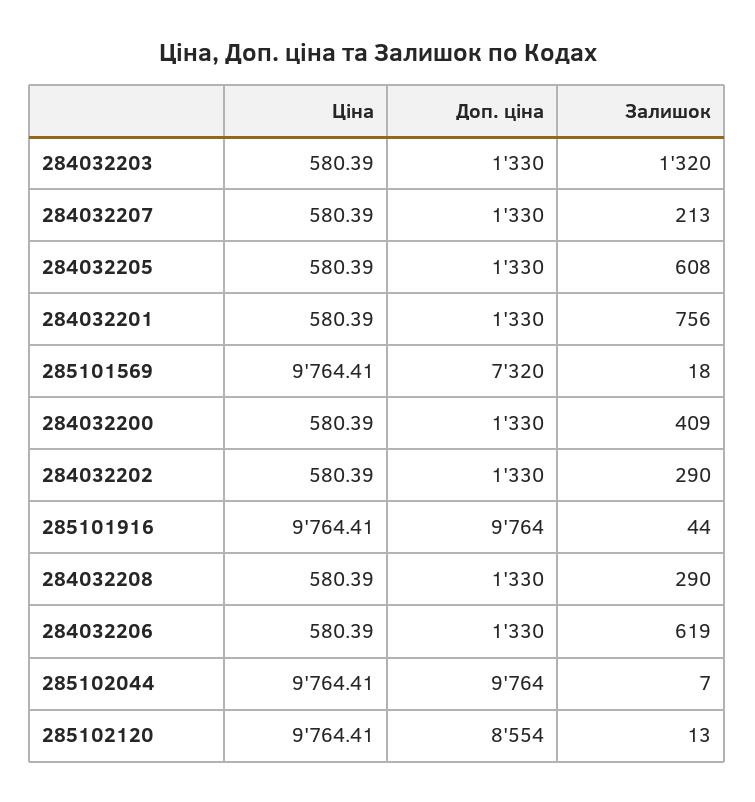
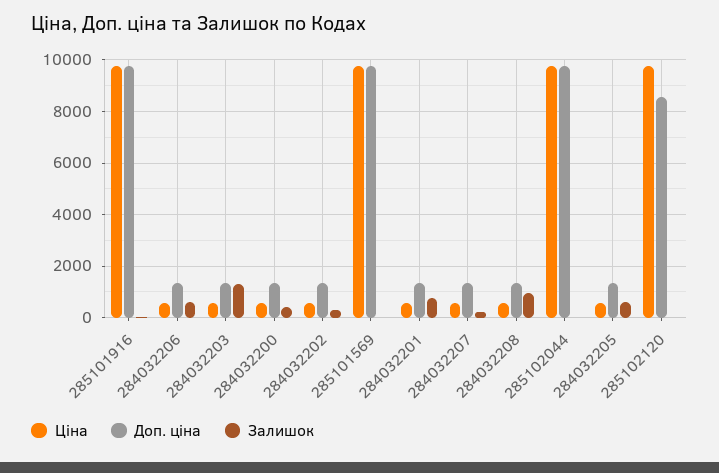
Доп. ціна, 285101569: 7320 -> 9750
Залишок, 284032208: 290 -> 1000

